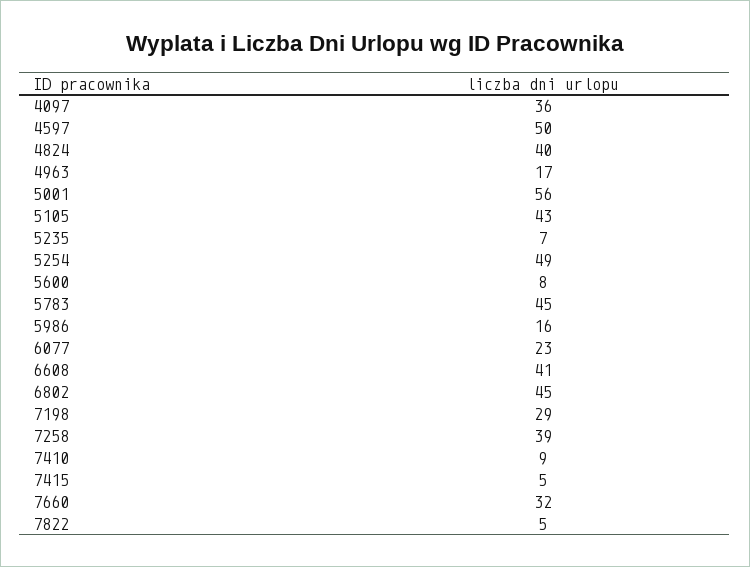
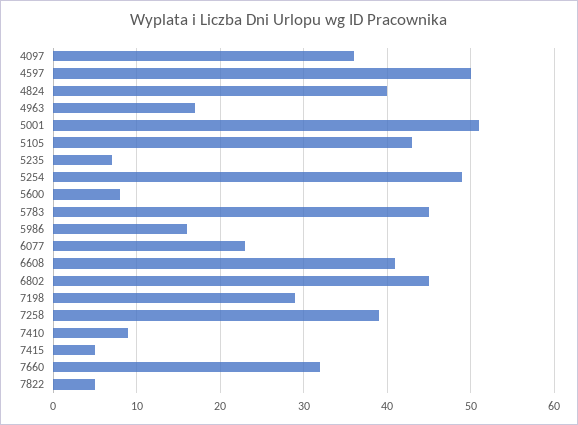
5001: 56 -> 51

